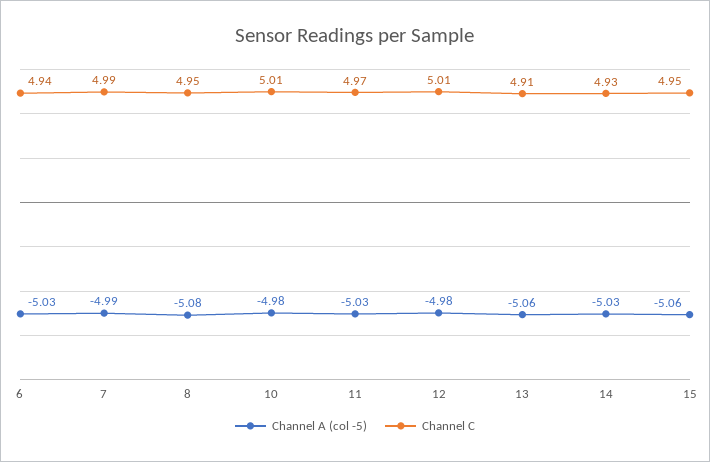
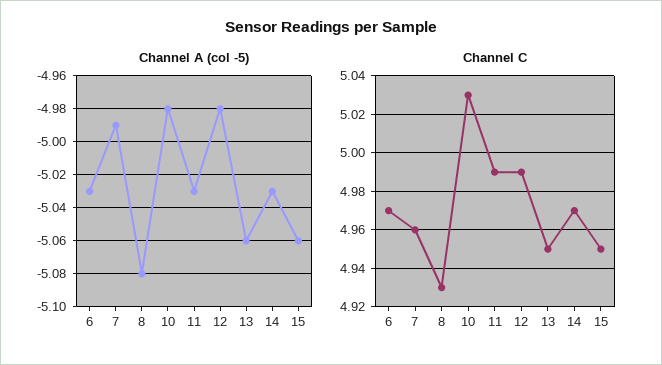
Channel C, 6: 4.94 -> 4.97
Channel C, 7: 4.99 -> 4.96
Channel C, 8: 4.95 -> 4.93
Channel C, 10: 5.01 -> 5.03
Channel C, 11: 4.97 -> 4.99
Channel C, 12: 5.01 -> 4.99
Channel C, 13: 4.91 -> 4.95
Channel C, 14: 4.93 -> 4.97

